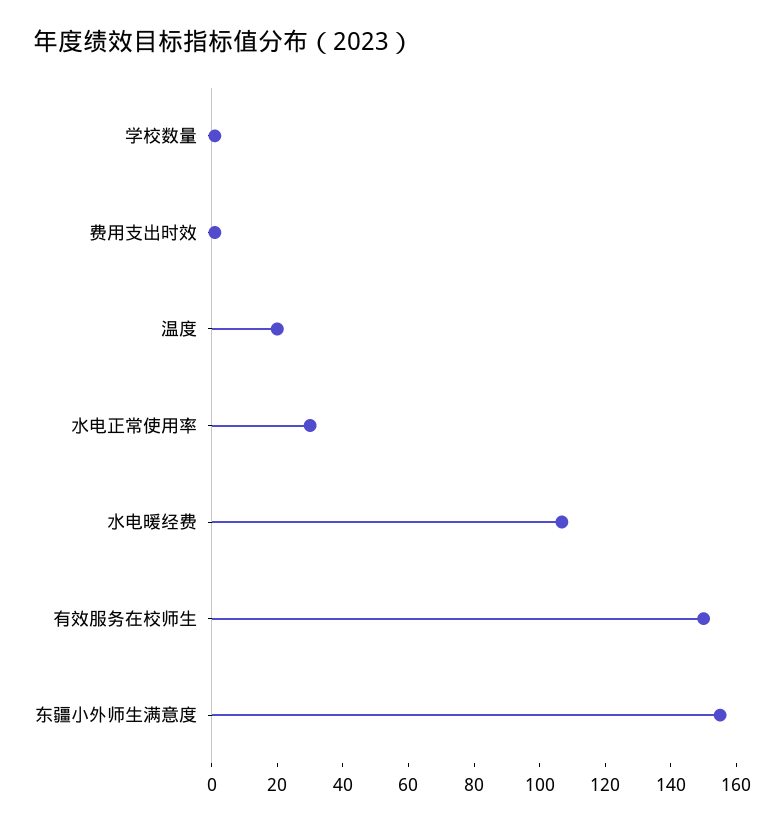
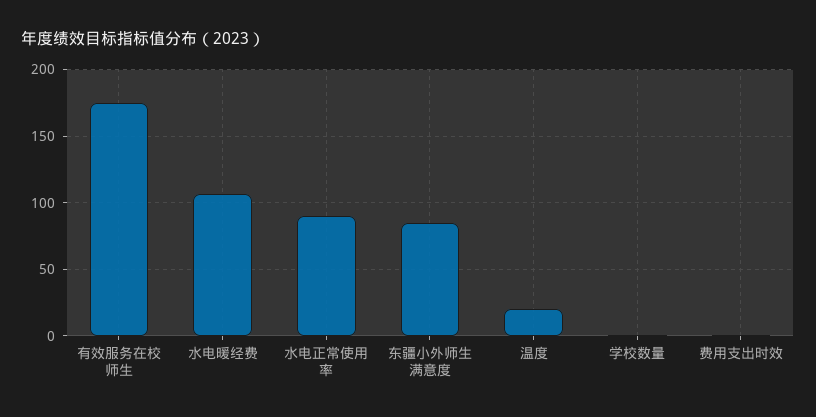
水电正常使用率: 30 -> 90
有效服务在校师生: 150 -> 175
东疆小外师生满意度: 155 -> 85

